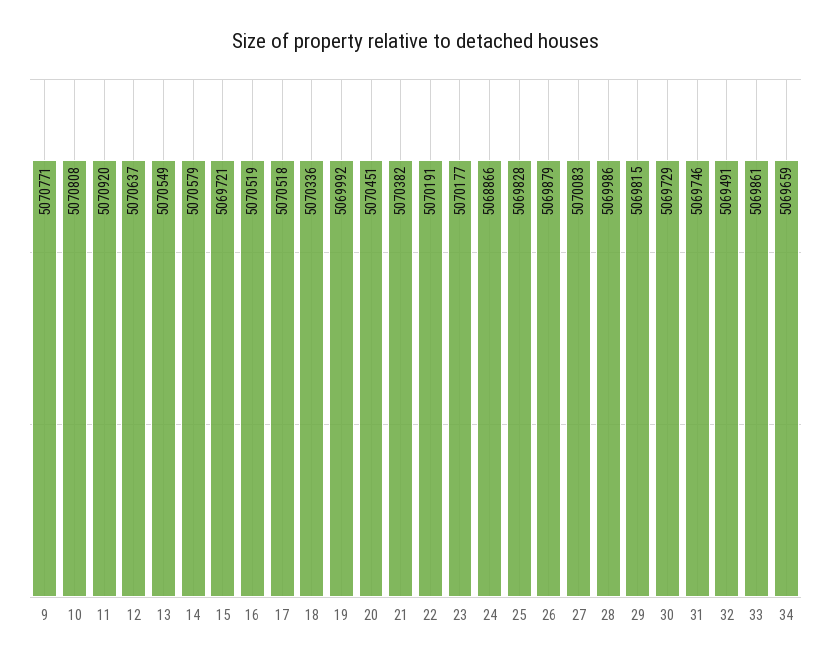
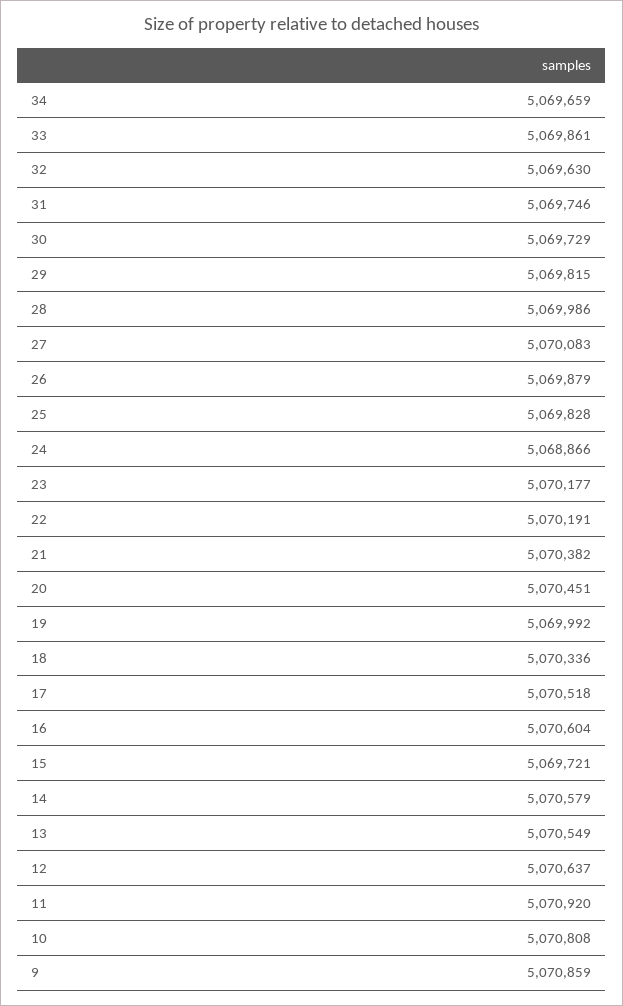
9: 5070771 -> 5070859
16: 5070519 -> 5070604
32: 5069491 -> 5069630

